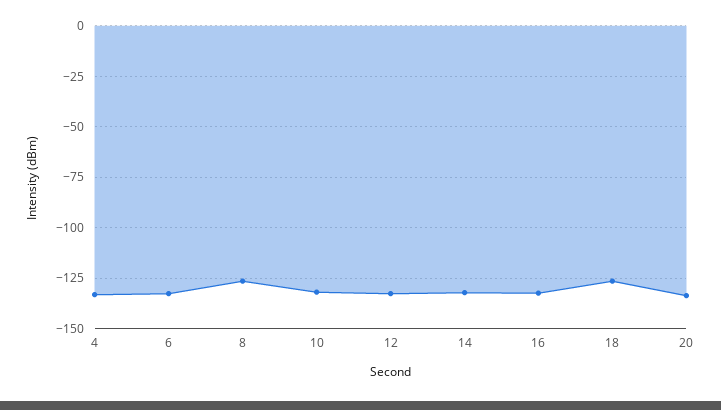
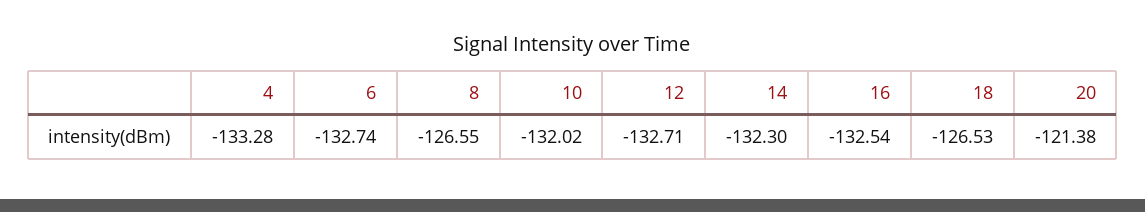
20: -135 -> -121.38

